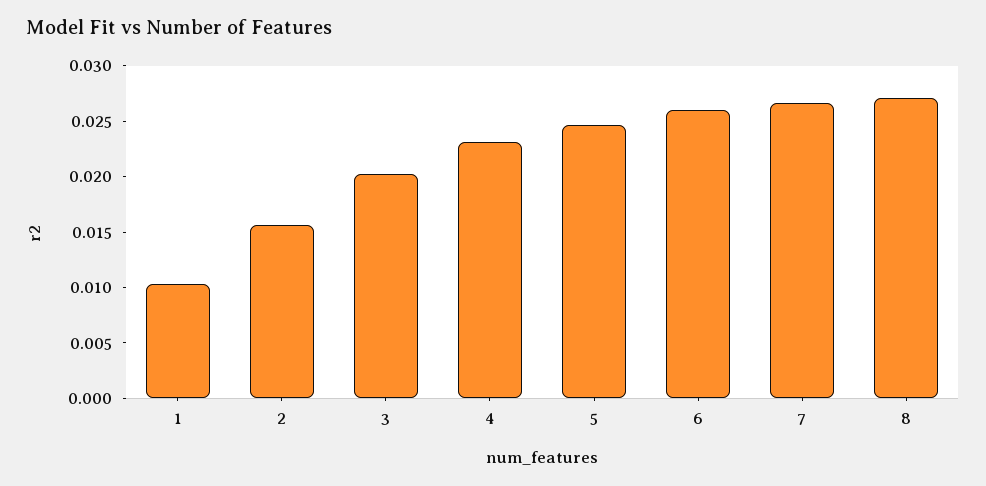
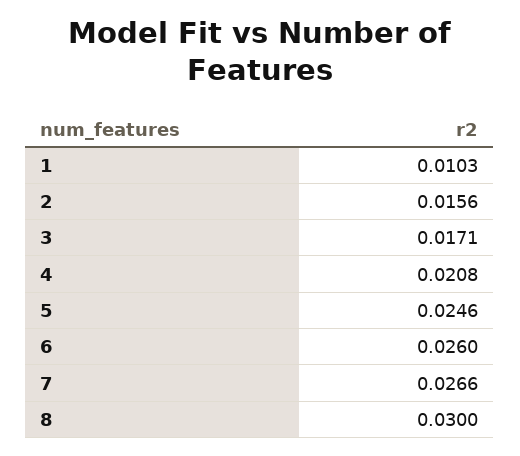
3: 0.02 -> 0.0171
4: 0.023 -> 0.0208
8: 0.027 -> 0.03

